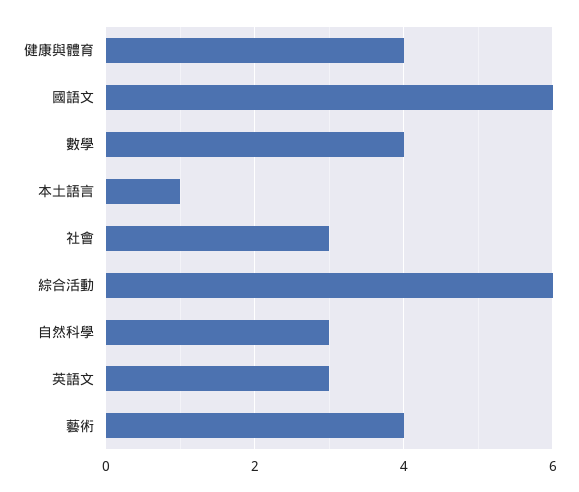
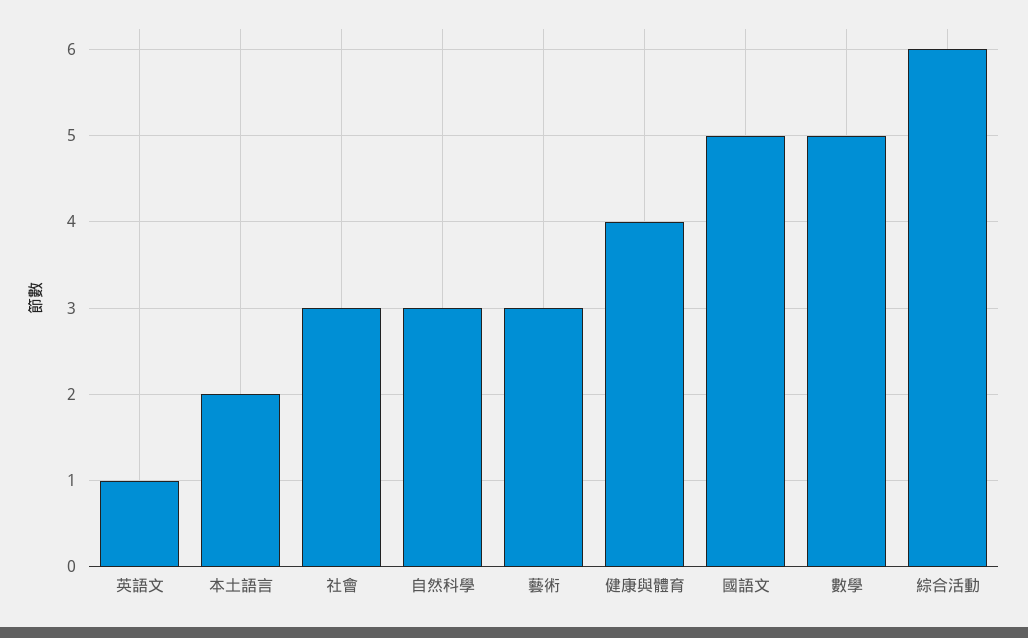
國語文: 6 -> 5
數學: 4 -> 5
本土語言: 1 -> 2
英語文: 3 -> 1
藝術: 4 -> 3

